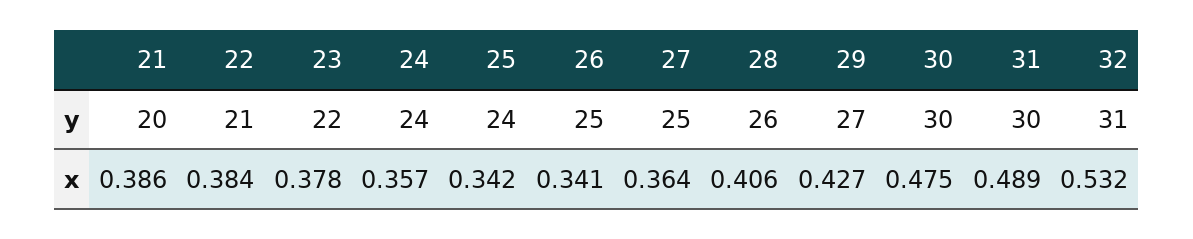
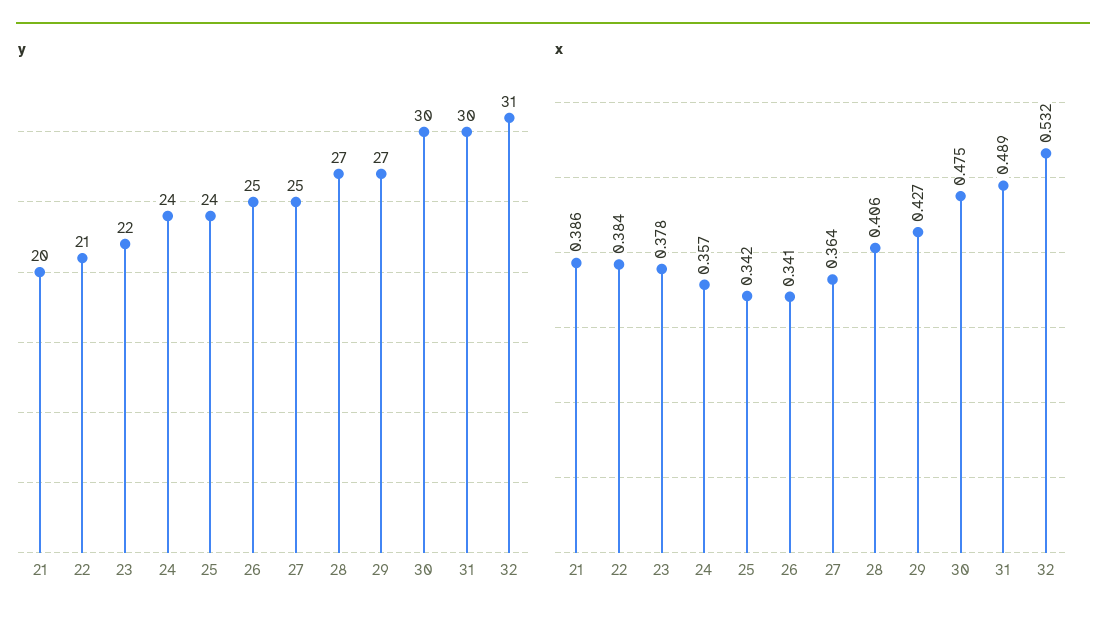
y, 28: 26 -> 27

